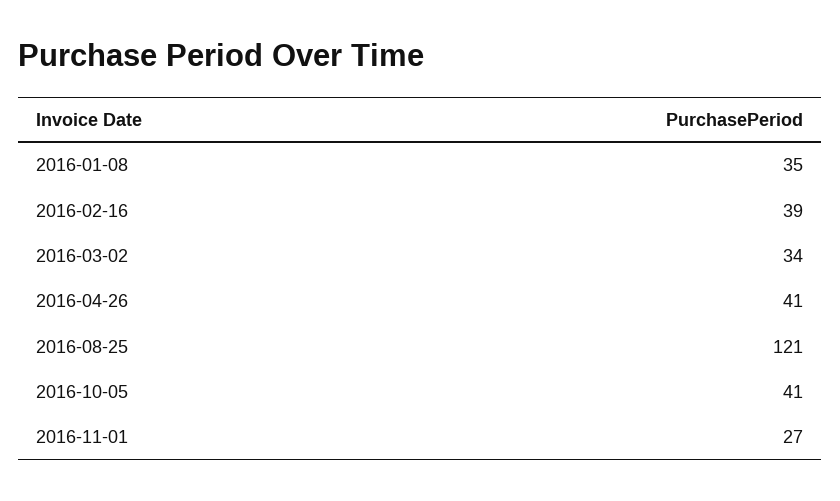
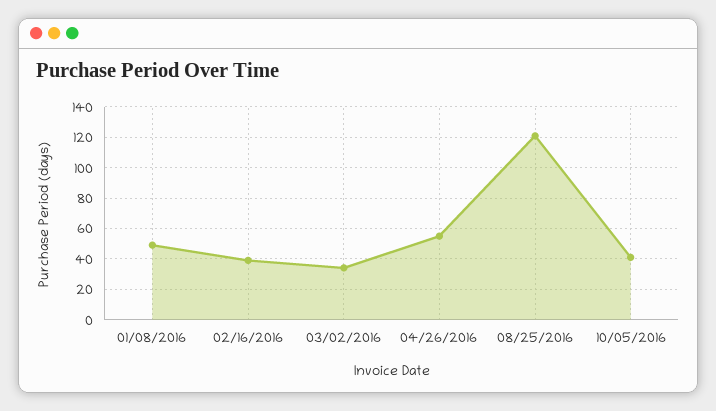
2016-01-08: 35 -> 50
2016-04-26: 41 -> 55
2016-11-01: 27 -> none

